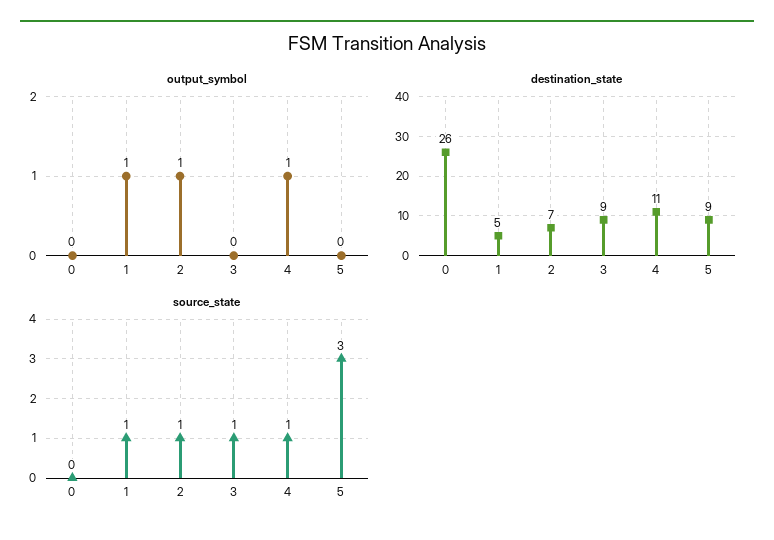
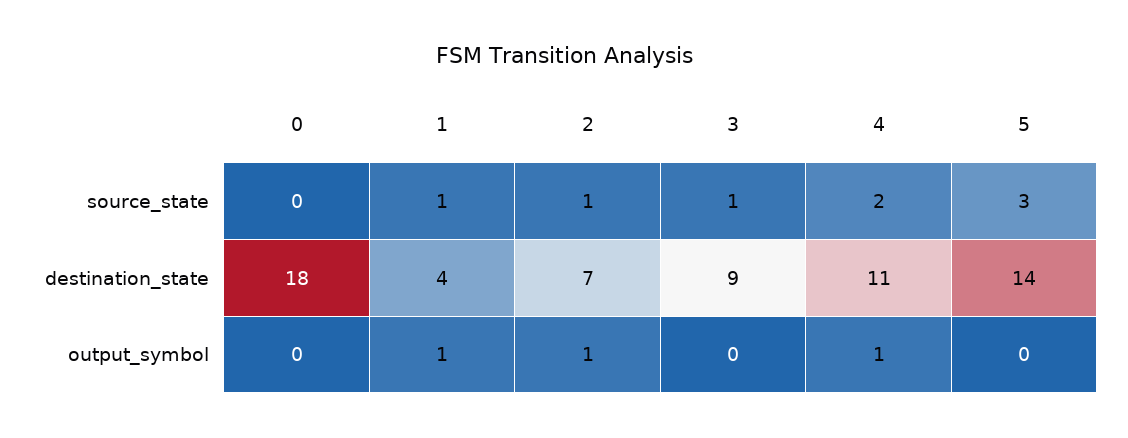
destination_state, 0: 26 -> 18
destination_state, 1: 5 -> 4
destination_state, 5: 9 -> 14
source_state, 4: 1 -> 2

